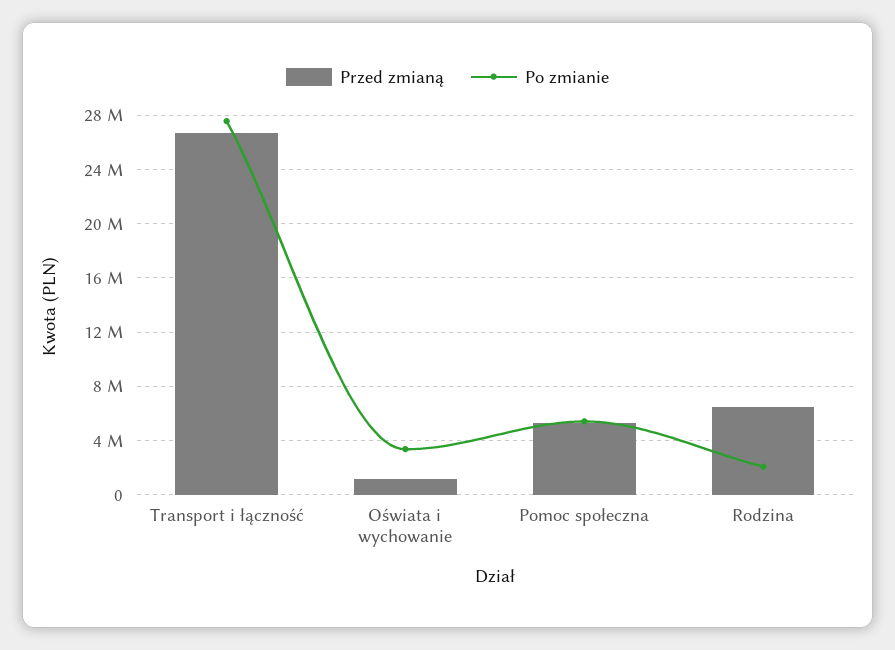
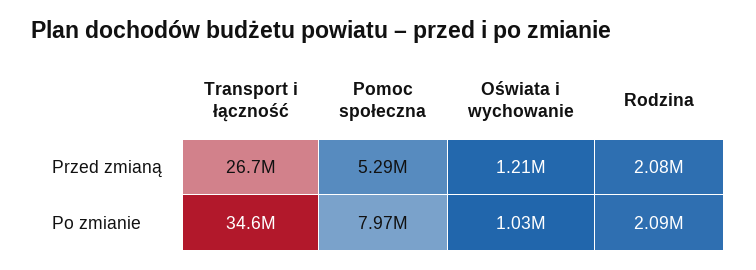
Po zmianie, Transport i łączność: 27500000 -> 34600000
Po zmianie, Oświata i wychowanie: 3500000 -> 1030000
Po zmianie, Pomoc społeczna: 5500000 -> 7970000
Przed zmianą, Rodzina: 6500000 -> 2080000

